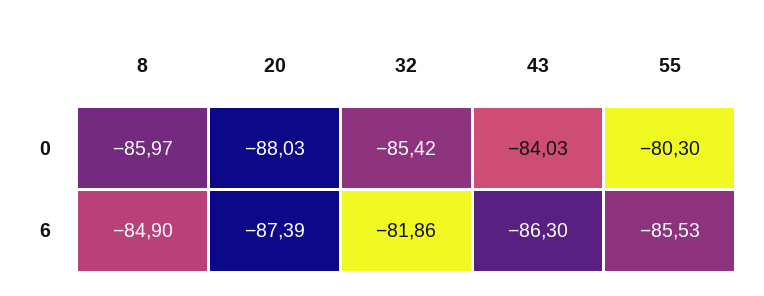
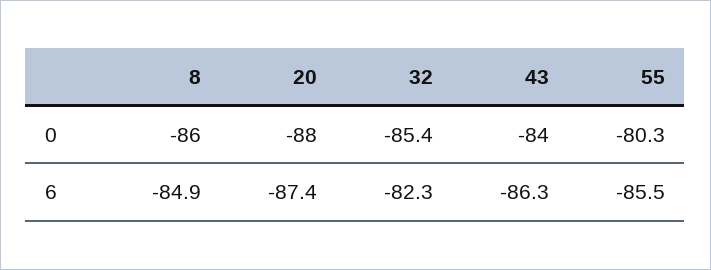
32, 6: -81.86 -> -82.3

